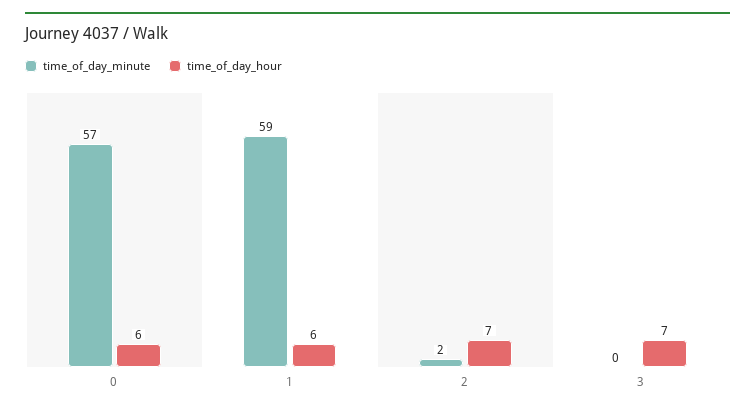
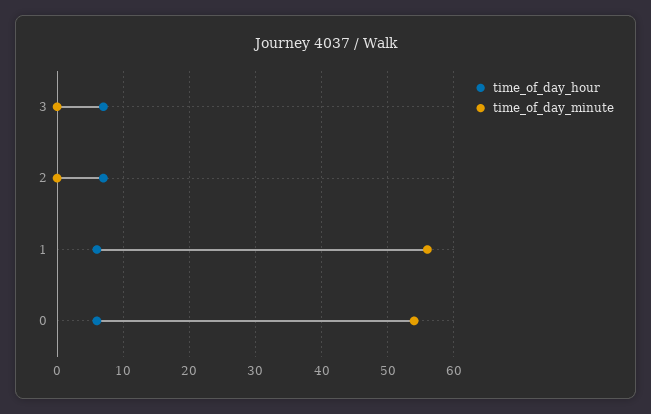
time_of_day_minute, 0: 57 -> 54
time_of_day_minute, 1: 59 -> 56
time_of_day_minute, 2: 2 -> 0

